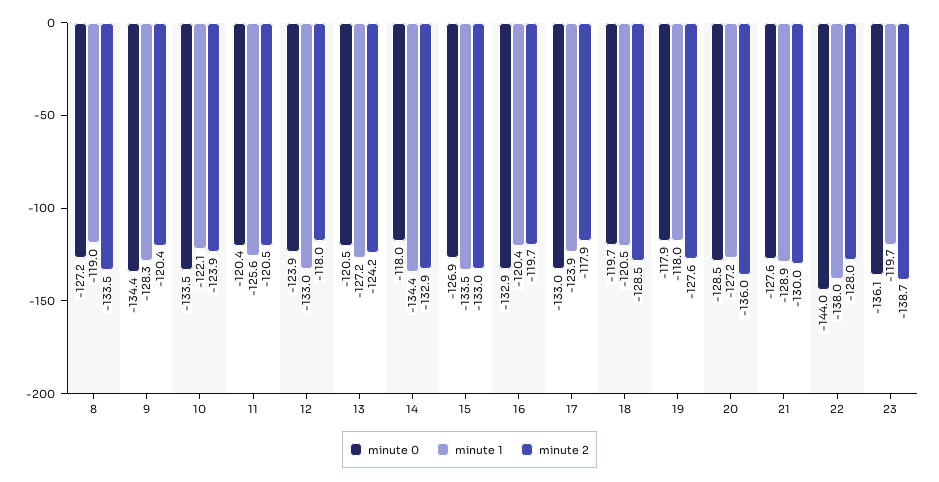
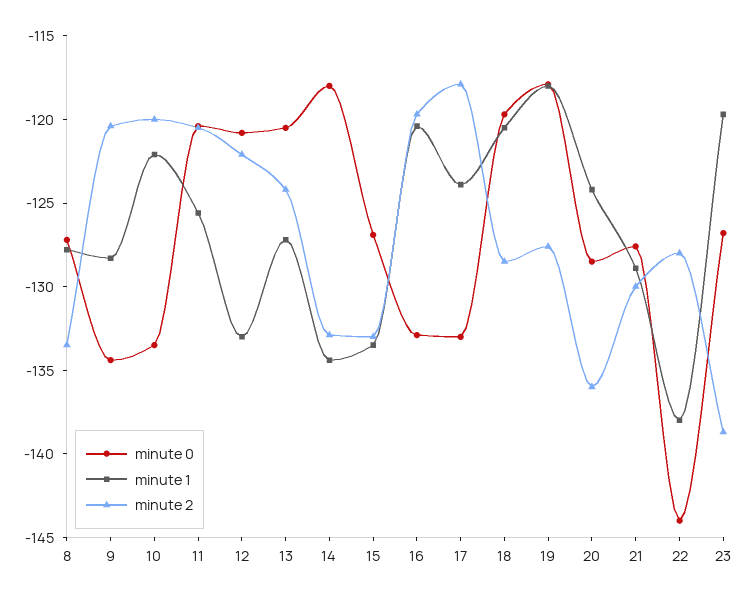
minute 1, 8: -119 -> -128
minute 2, 10: -123.9 -> -120
minute 0, 12: -123.9 -> -121
minute 2, 12: -118 -> -122
minute 1, 20: -127.2 -> -124
minute 0, 23: -136.1 -> -127

